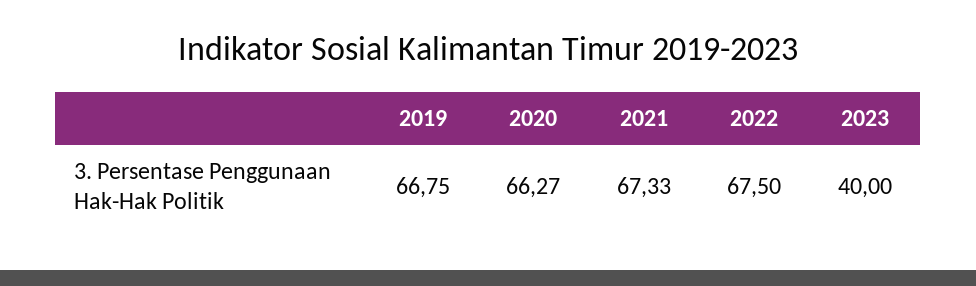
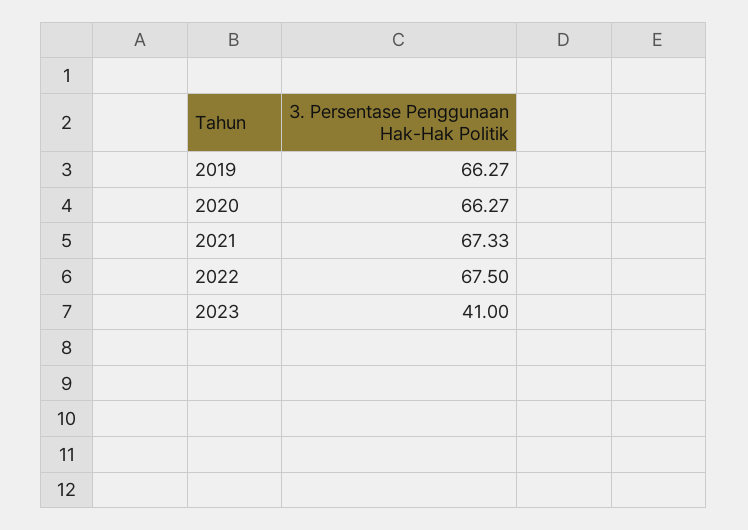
2019: 66.75 -> 66.27
2023: 40 -> 41

